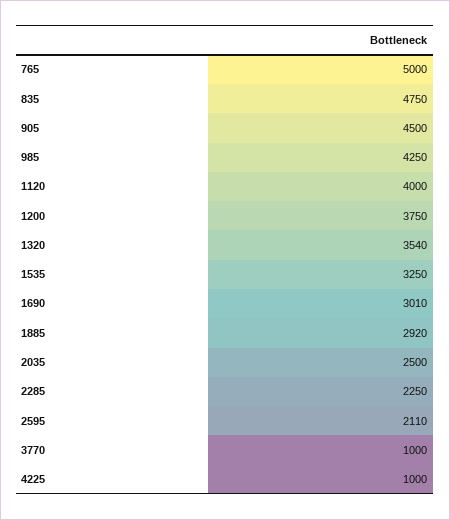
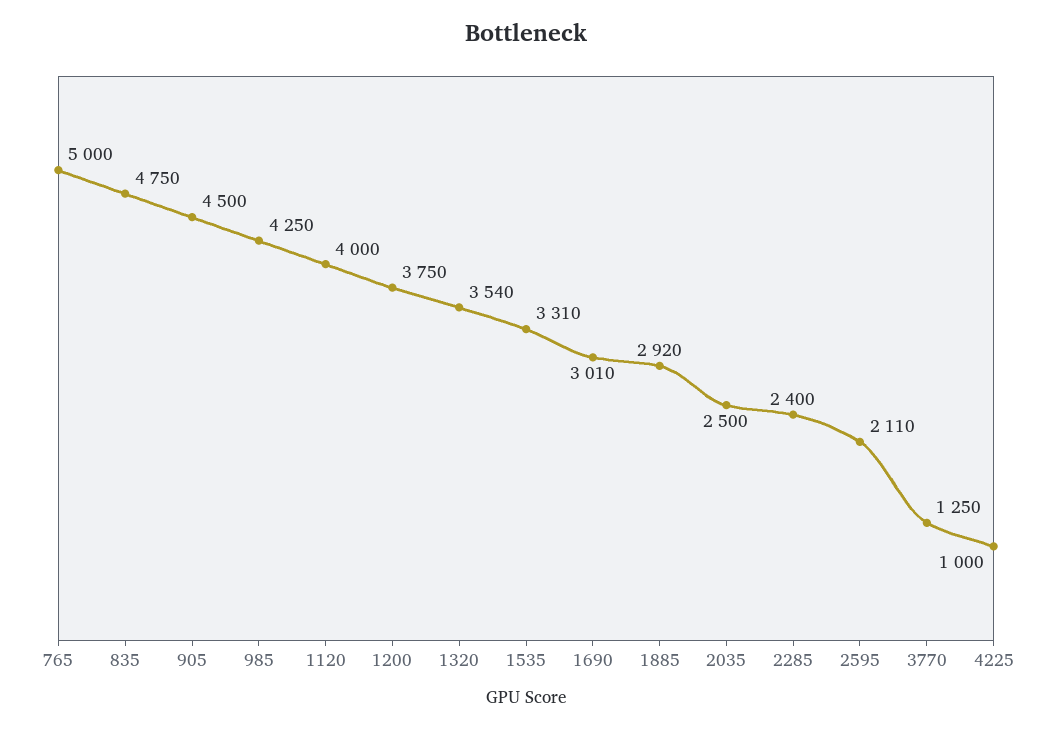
1535: 3250 -> 3310
2285: 2250 -> 2400
3770: 1000 -> 1250

